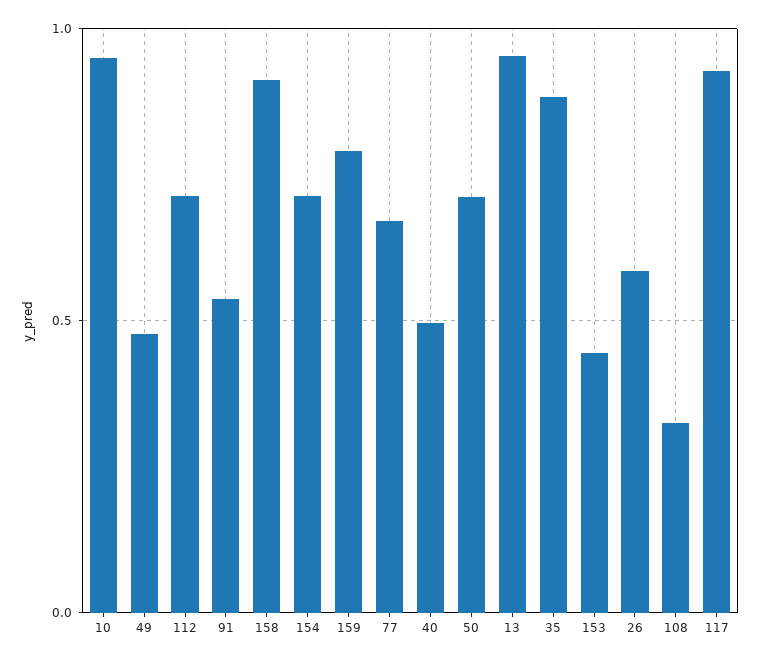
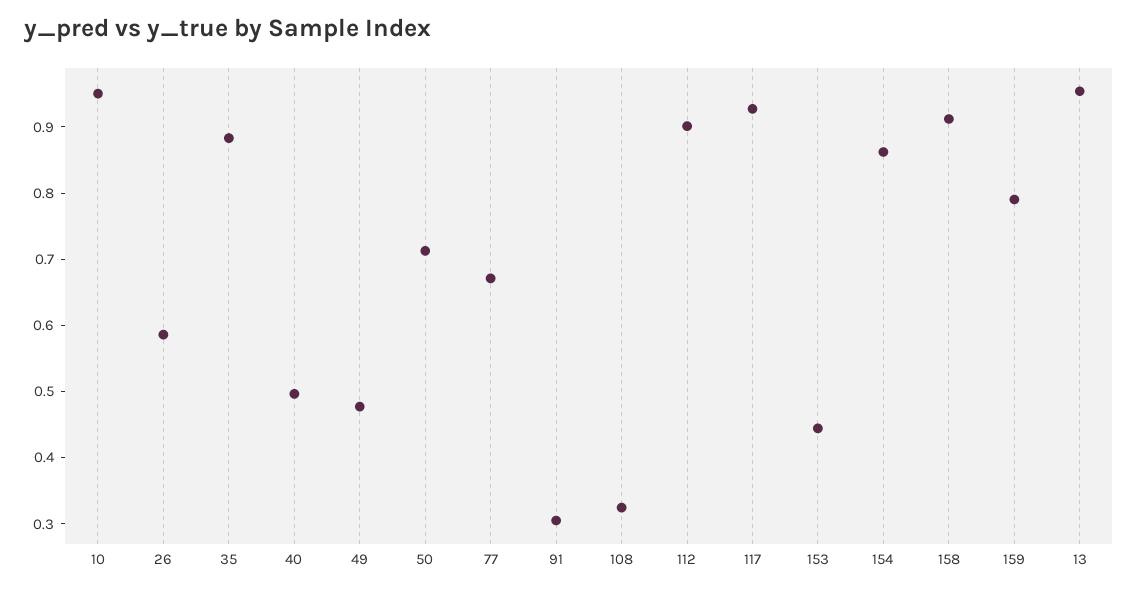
112: 0.7 -> 0.9
91: 0.55 -> 0.3
154: 0.7 -> 0.86

